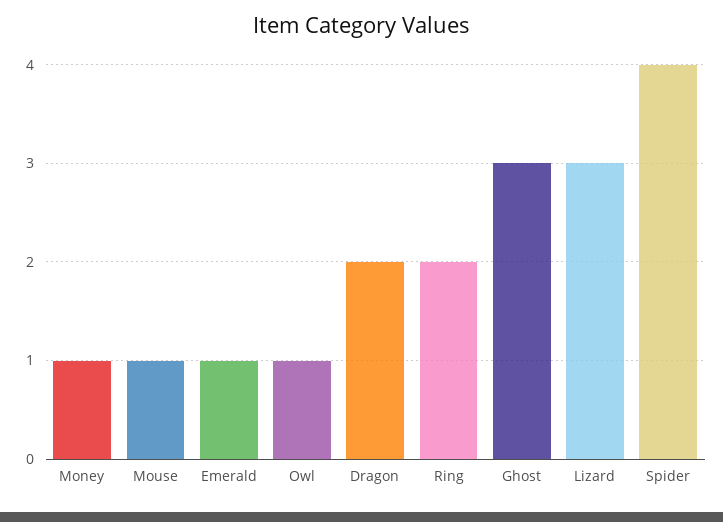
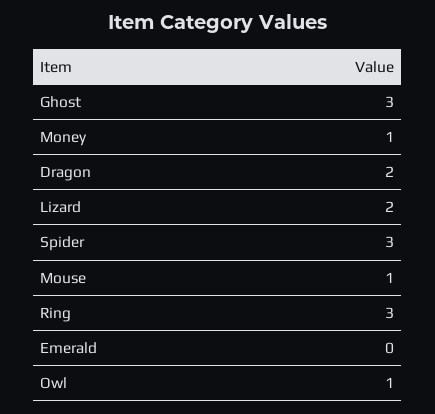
Emerald: 1 -> 0
Ring: 2 -> 3
Lizard: 3 -> 2
Spider: 4 -> 3

